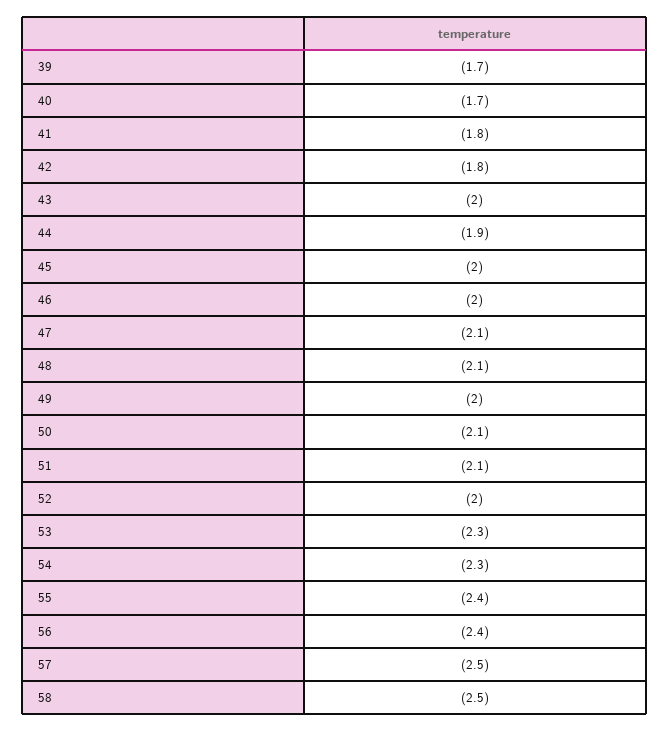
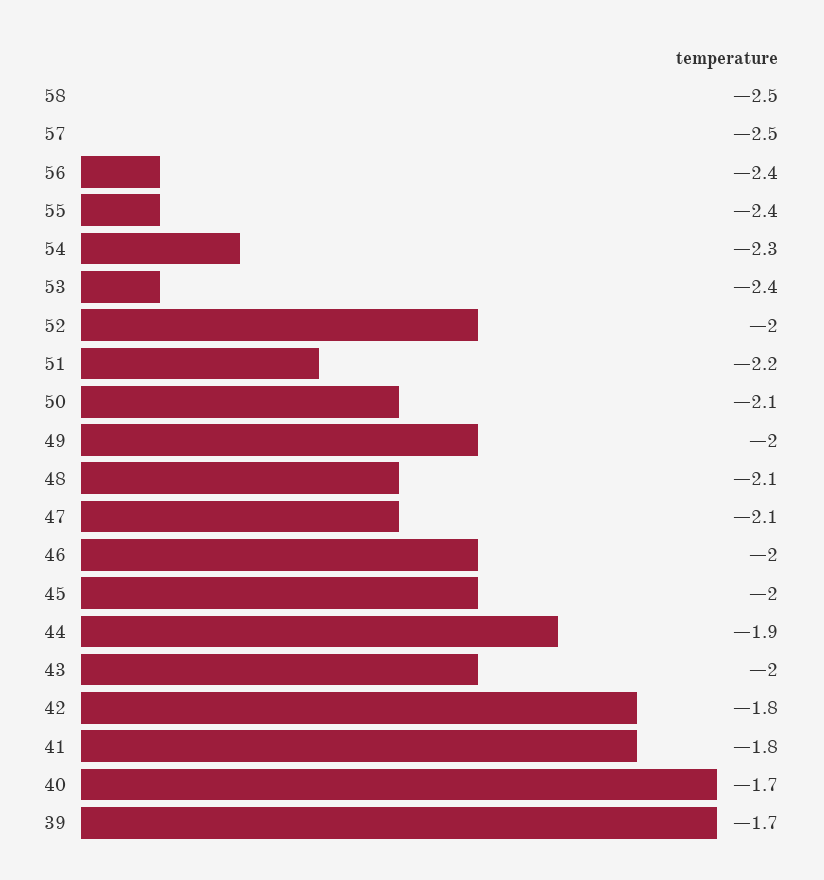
51: -2.1 -> -2.2
53: -2.3 -> -2.4

